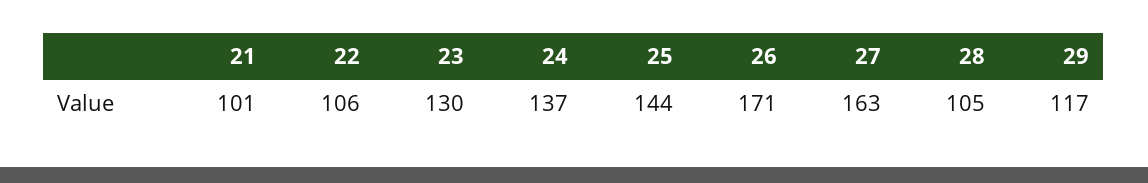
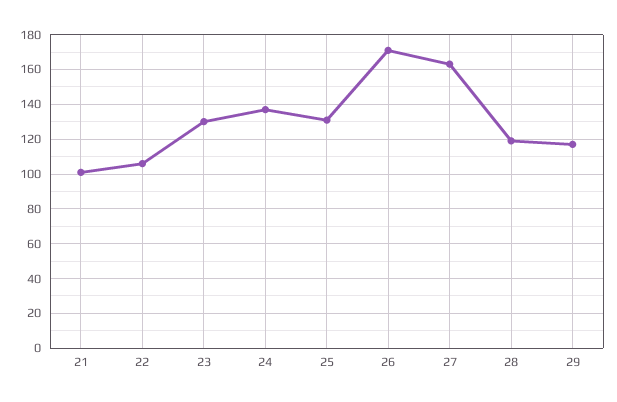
25: 144 -> 130
28: 105 -> 120

